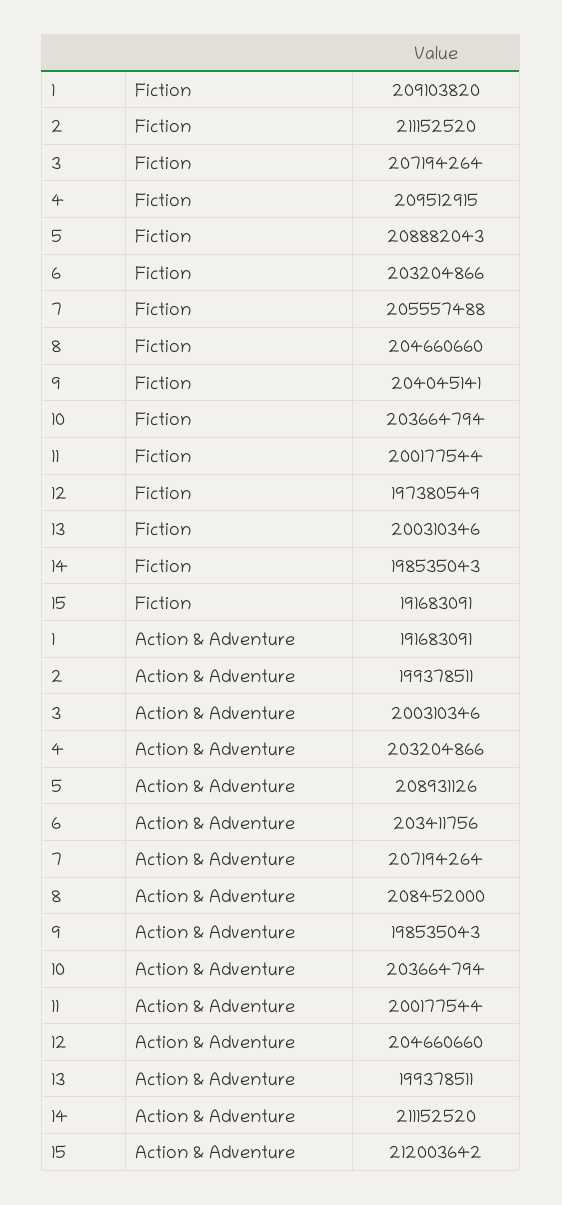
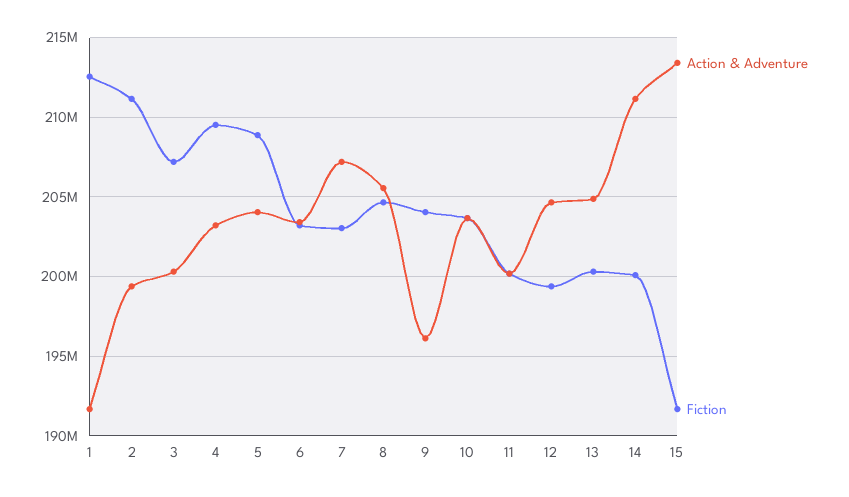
Fiction, 1: 209103820 -> 212500000
Fiction, 7: 205557488 -> 203000000
Fiction, 12: 197380549 -> 199500000
Fiction, 14: 198535043 -> 200000000
Action & Adventure, 5: 208931126 -> 204000000
Action & Adventure, 8: 208452000 -> 205500000
Action & Adventure, 9: 198535043 -> 196000000
Action & Adventure, 13: 199378511 -> 205000000
Action & Adventure, 15: 212003642 -> 213500000

